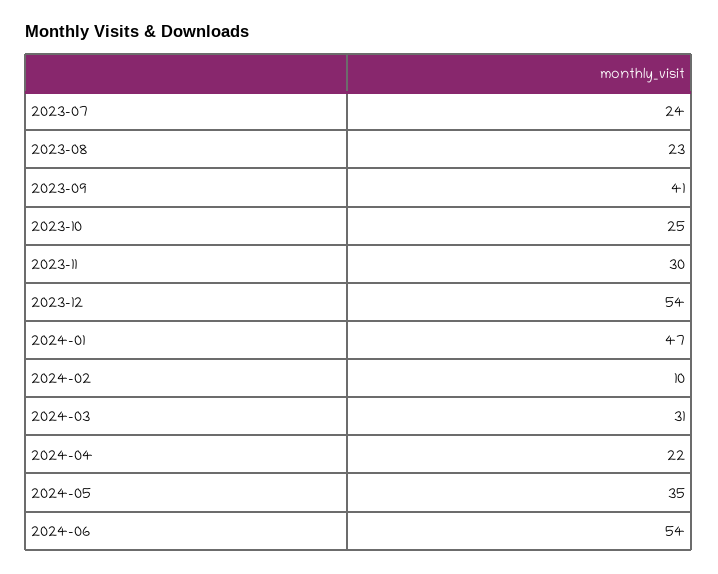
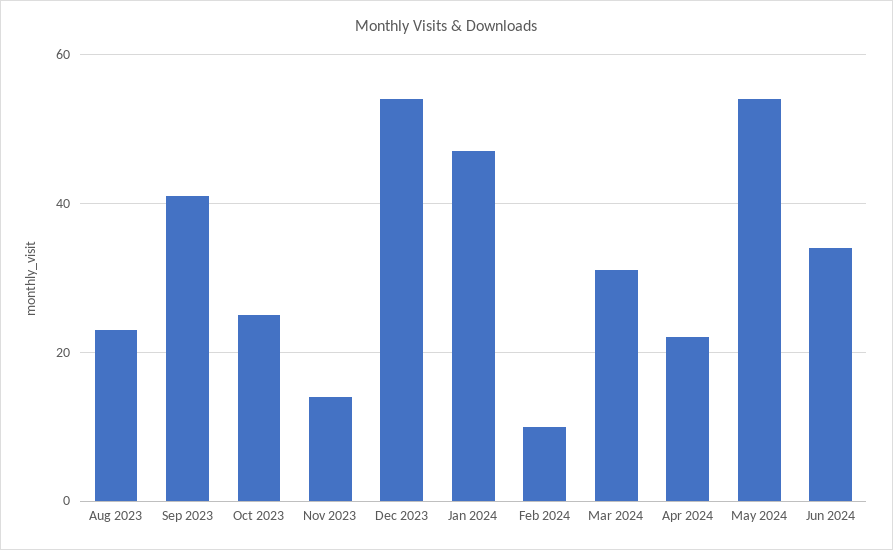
2023-07: 24 -> none
2023-11: 30 -> 15
2024-05: 35 -> 55
2024-06: 54 -> 35

